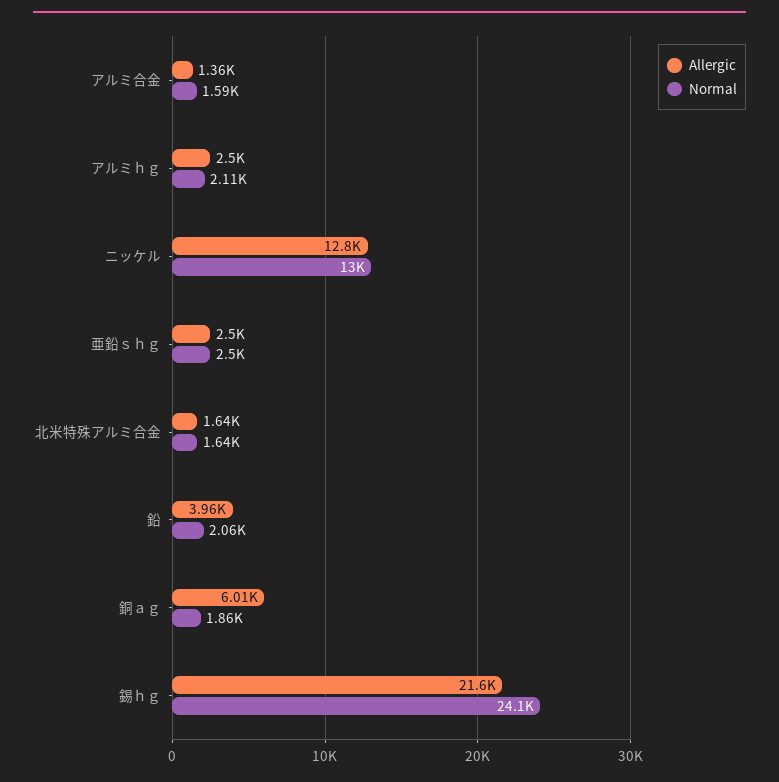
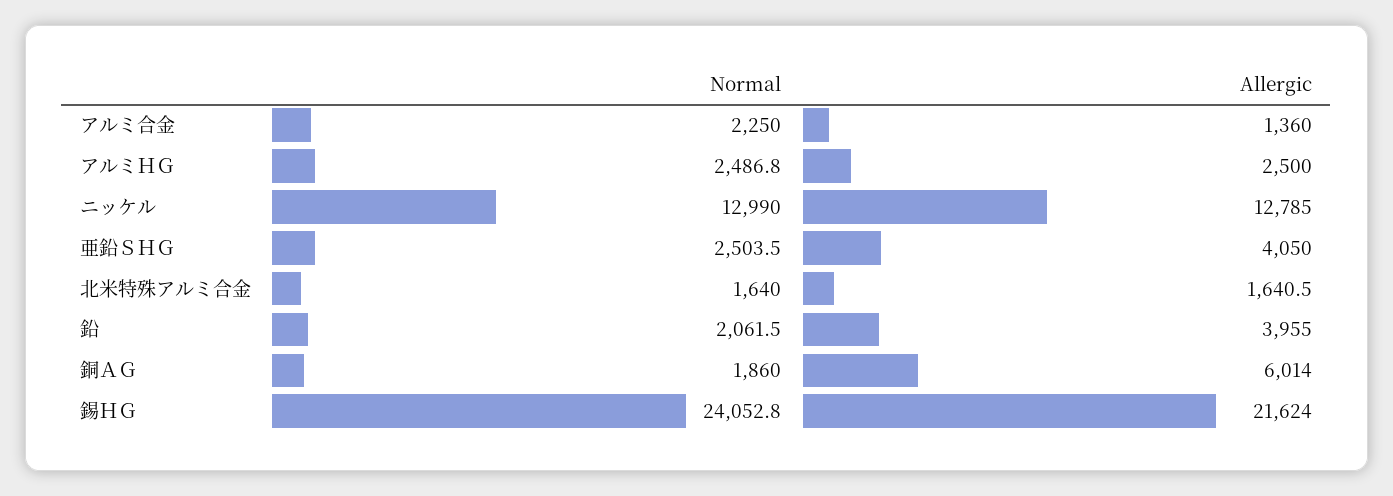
Normal, アルミ合金: 1590 -> 2250
Normal, アルミｈｇ: 2110 -> 2486.8
Allergic, 亜鉛ｓｈｇ: 2500 -> 4050

